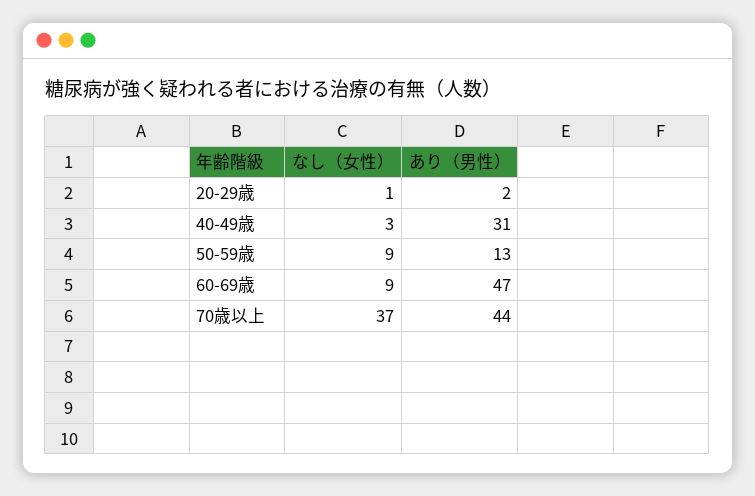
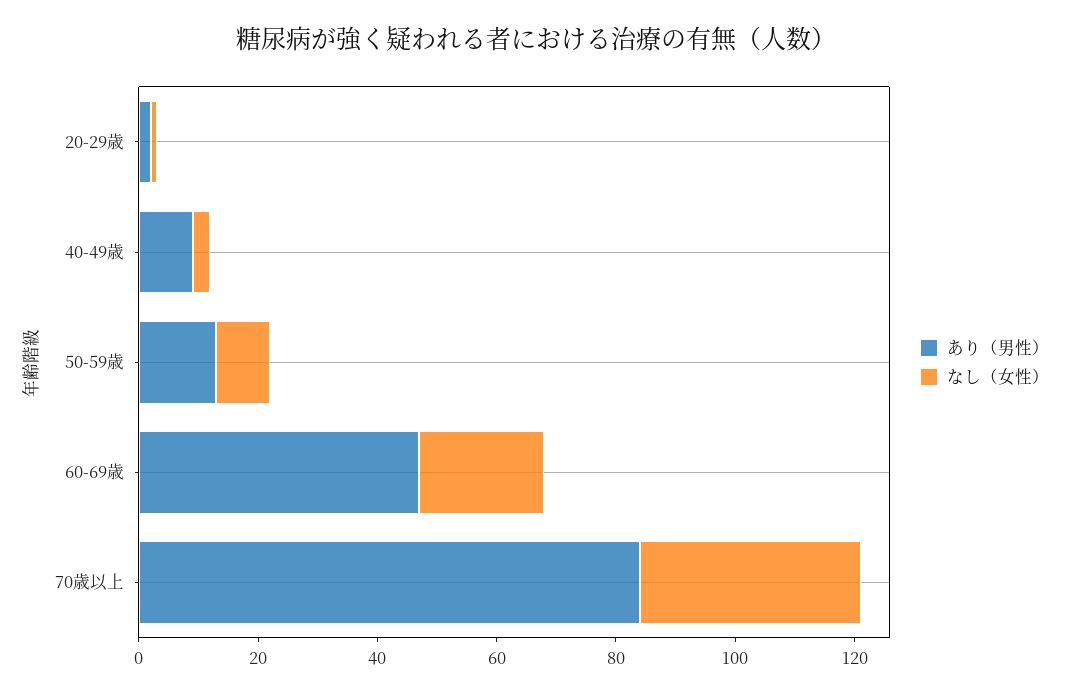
あり（男性）, 40-49歳: 31 -> 10
なし（女性）, 60-69歳: 9 -> 20
あり（男性）, 70歳以上: 44 -> 85

